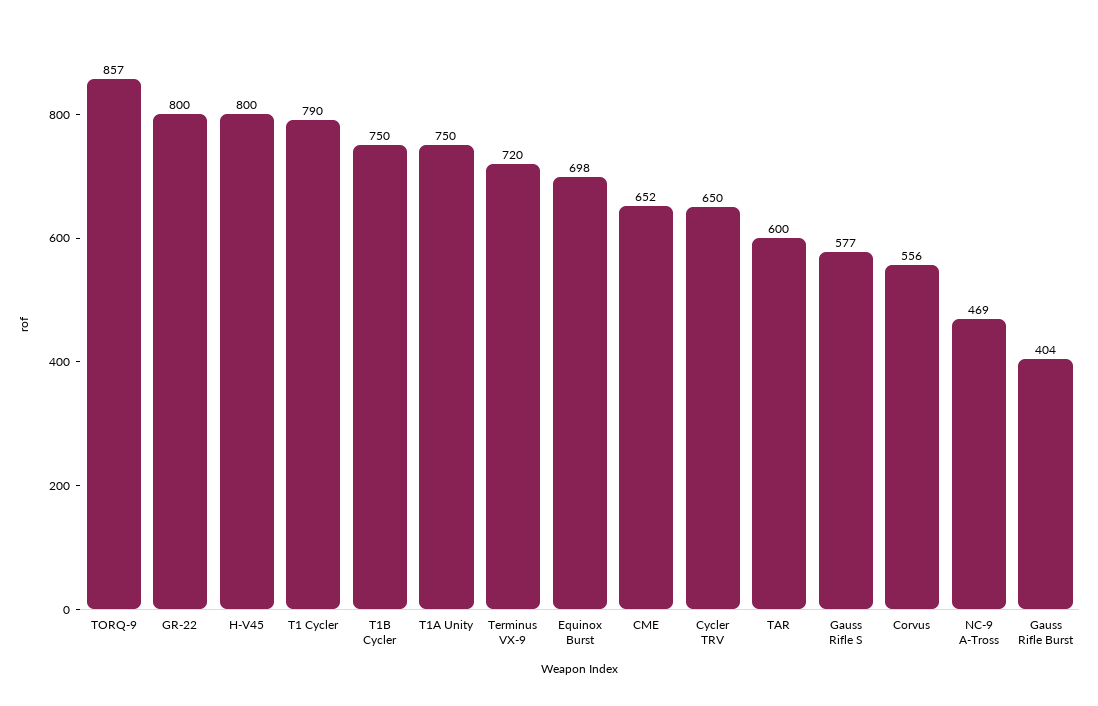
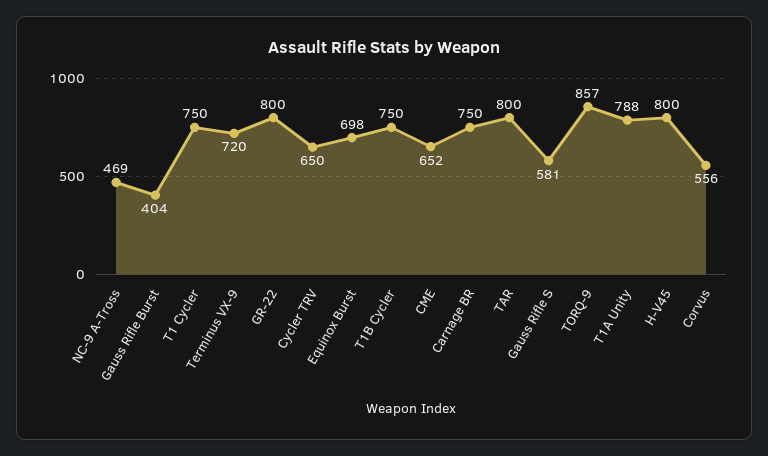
T1 Cycler: 790 -> 750
T1A Unity: 750 -> 788
TAR: 600 -> 800
Gauss Rifle S: 577 -> 581
Carnage BR: none -> 750

